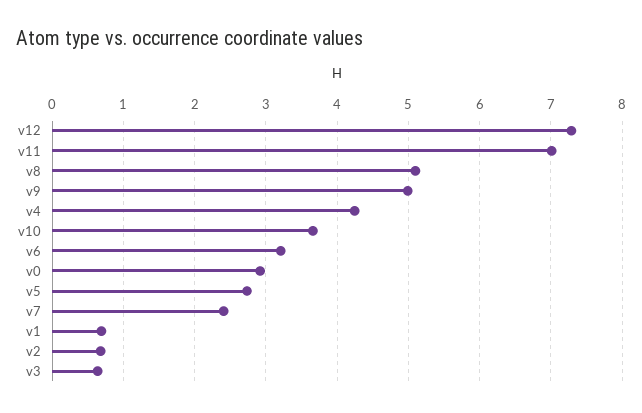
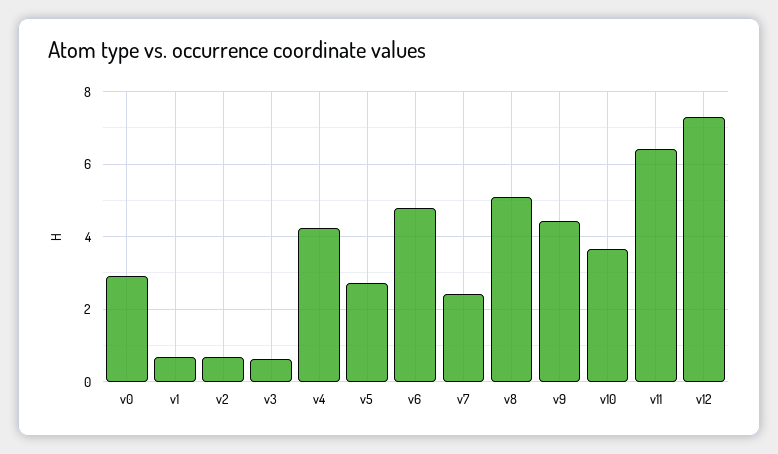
v11: 7 -> 6.4
v9: 5 -> 4.4
v6: 3.2 -> 4.8

